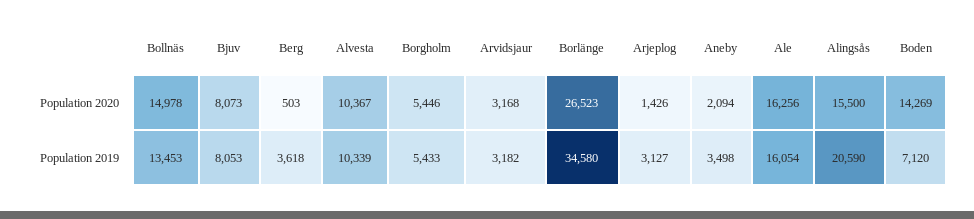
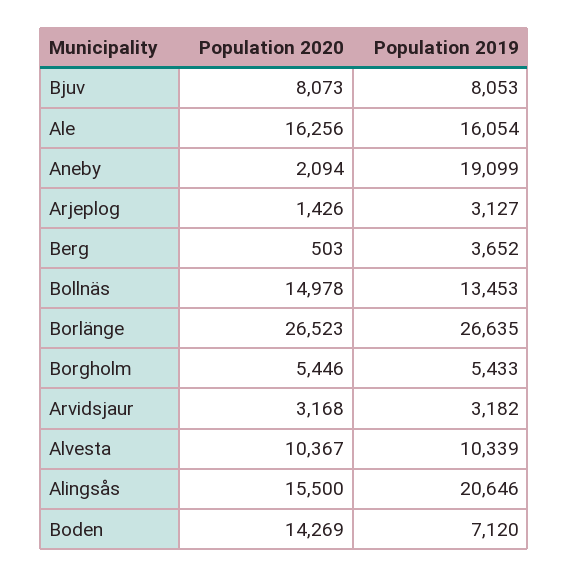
Berg, Population 2019: 3618 -> 3652
Borlänge, Population 2019: 34580 -> 26635
Aneby, Population 2019: 3498 -> 19099
Alingsås, Population 2019: 20590 -> 20646

